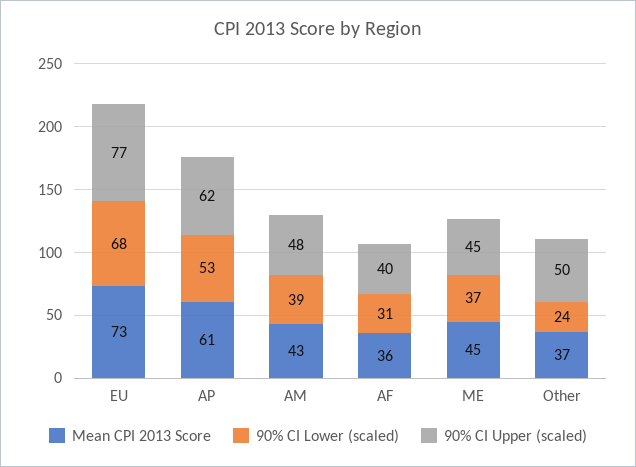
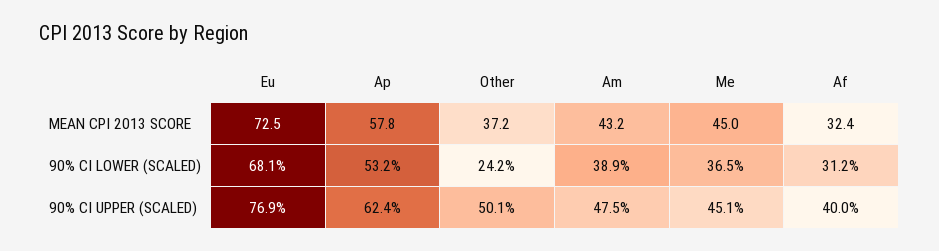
Mean CPI 2013 Score, AP: 61 -> 57.8
Mean CPI 2013 Score, AF: 36 -> 32.4

